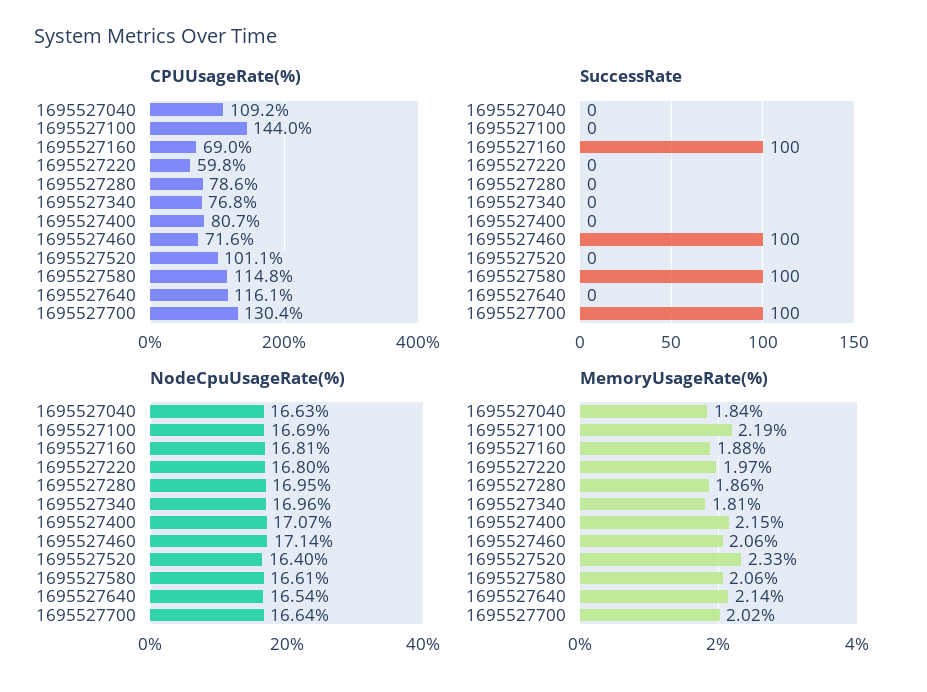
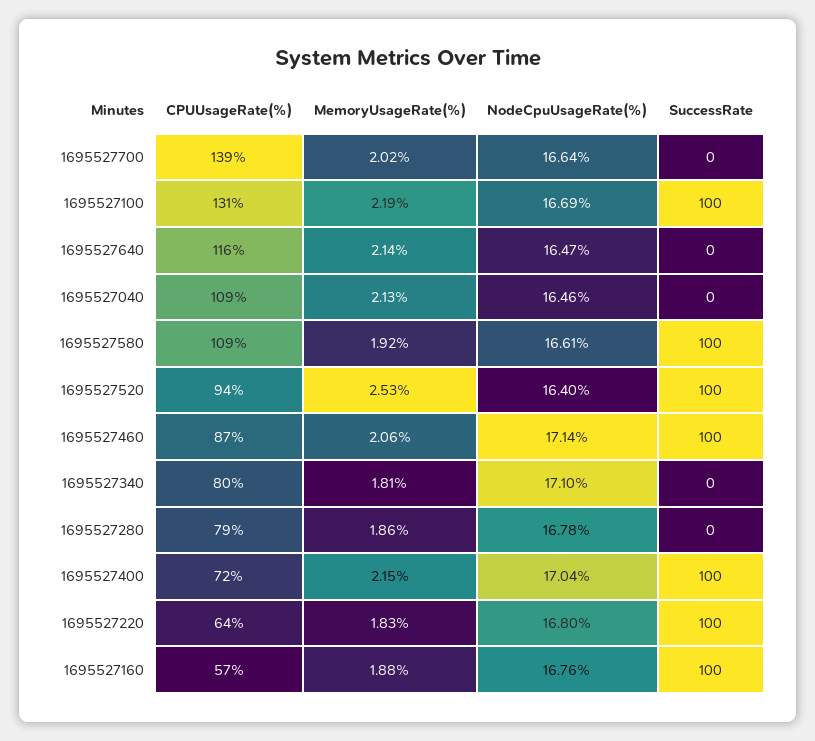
CPUUsageRate(%), 1695527100: 144 -> 131
CPUUsageRate(%), 1695527160: 69 -> 57
CPUUsageRate(%), 1695527220: 59.8 -> 64
CPUUsageRate(%), 1695527340: 76.8 -> 80
CPUUsageRate(%), 1695527400: 80.7 -> 72
CPUUsageRate(%), 1695527460: 71.6 -> 87
CPUUsageRate(%), 1695527520: 101.1 -> 94
CPUUsageRate(%), 1695527580: 114.8 -> 109
CPUUsageRate(%), 1695527700: 130.4 -> 139
SuccessRate, 1695527100: 0 -> 100
SuccessRate, 1695527220: 0 -> 100
SuccessRate, 1695527400: 0 -> 100
SuccessRate, 1695527520: 0 -> 100
SuccessRate, 1695527700: 100 -> 0
NodeCpuUsageRate(%), 1695527040: 16.63 -> 16.46
NodeCpuUsageRate(%), 1695527160: 16.81 -> 16.76
NodeCpuUsageRate(%), 1695527280: 16.95 -> 16.78
NodeCpuUsageRate(%), 1695527340: 16.96 -> 17.1
NodeCpuUsageRate(%), 1695527400: 17.07 -> 17.04
NodeCpuUsageRate(%), 1695527640: 16.54 -> 16.47
MemoryUsageRate(%), 1695527040: 1.84 -> 2.13
MemoryUsageRate(%), 1695527220: 1.97 -> 1.83
MemoryUsageRate(%), 1695527520: 2.33 -> 2.53
MemoryUsageRate(%), 1695527580: 2.06 -> 1.92

